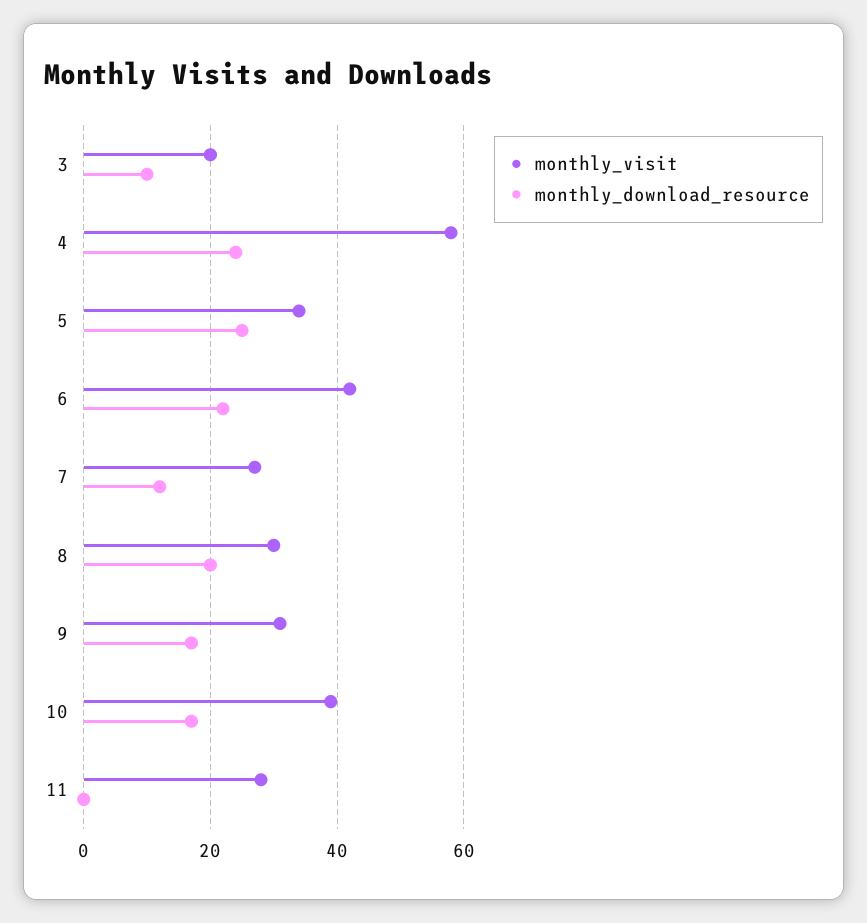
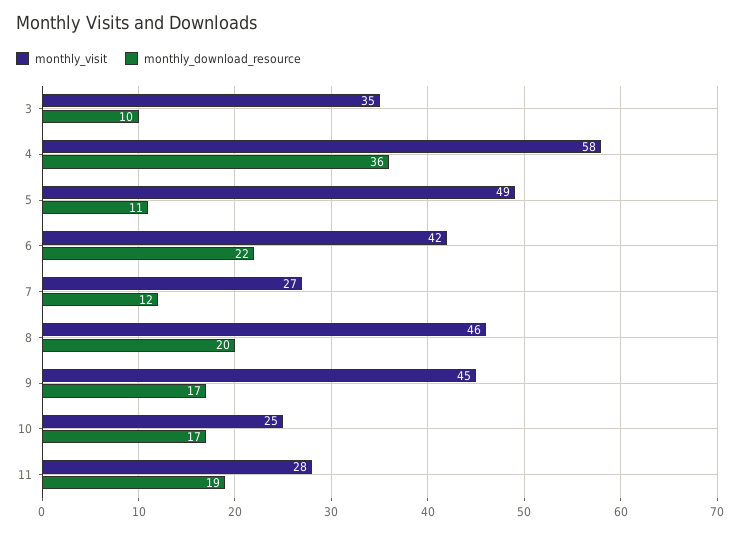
monthly_visit, 3: 20 -> 35
monthly_download_resource, 4: 25 -> 36
monthly_visit, 5: 35 -> 49
monthly_download_resource, 5: 25 -> 11
monthly_visit, 8: 30 -> 46
monthly_visit, 9: 30 -> 45
monthly_visit, 10: 40 -> 25
monthly_download_resource, 11: 0 -> 19

